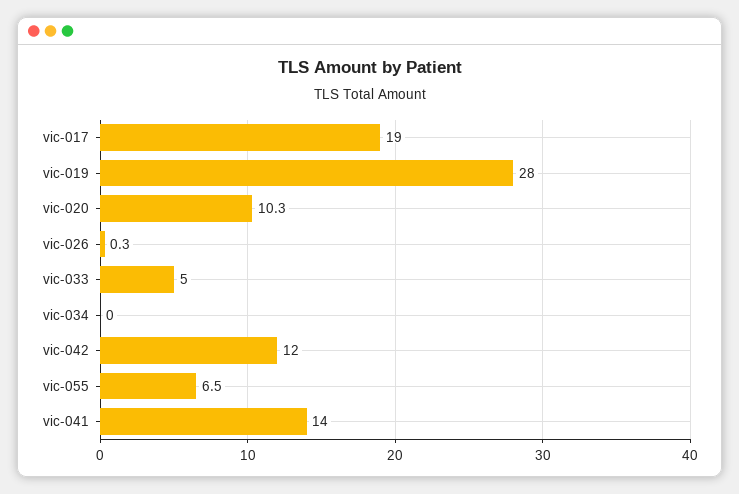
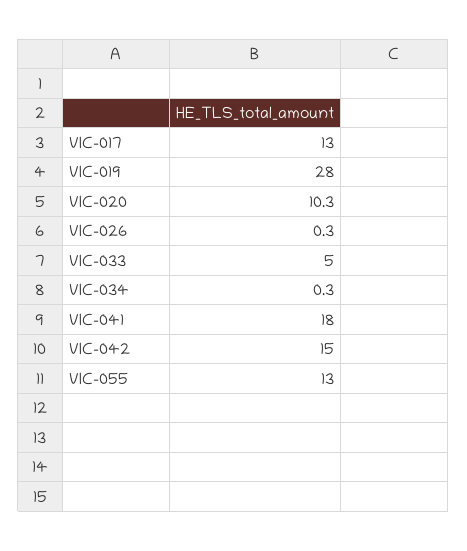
vic-017: 19 -> 13
vic-034: 0 -> 0.3
vic-042: 12 -> 15
vic-055: 6.5 -> 13
vic-041: 14 -> 18

